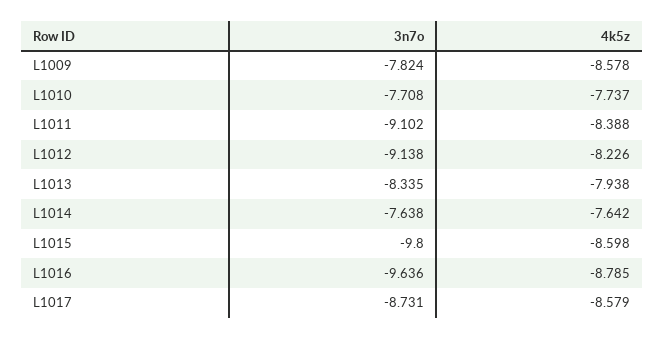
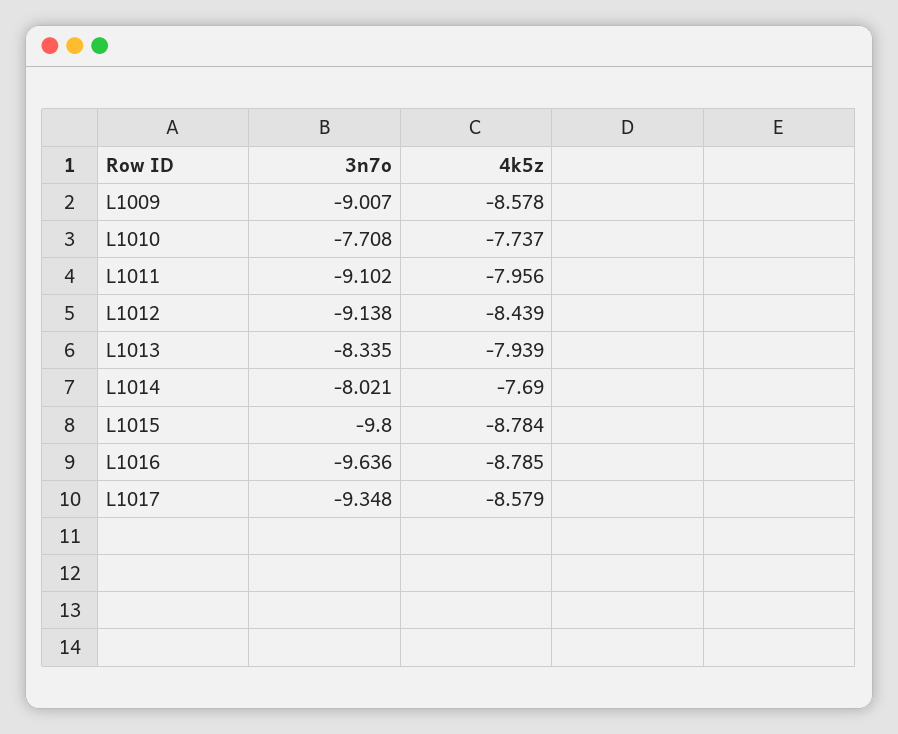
3n7o, L1009: -7.824 -> -9.007
4k5z, L1011: -8.388 -> -7.956
4k5z, L1012: -8.226 -> -8.439
4k5z, L1013: -7.938 -> -7.939
3n7o, L1014: -7.638 -> -8.021
4k5z, L1014: -7.642 -> -7.69
4k5z, L1015: -8.598 -> -8.784
3n7o, L1017: -8.731 -> -9.348

